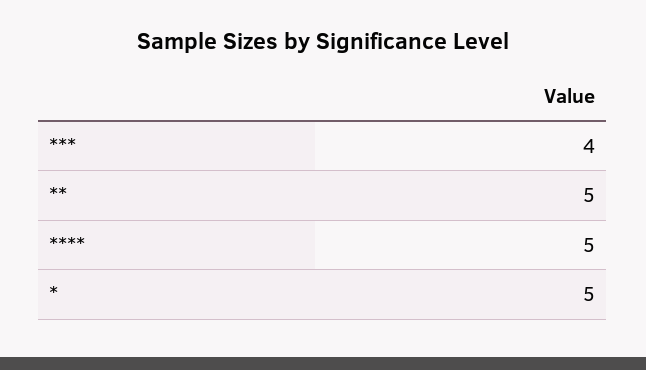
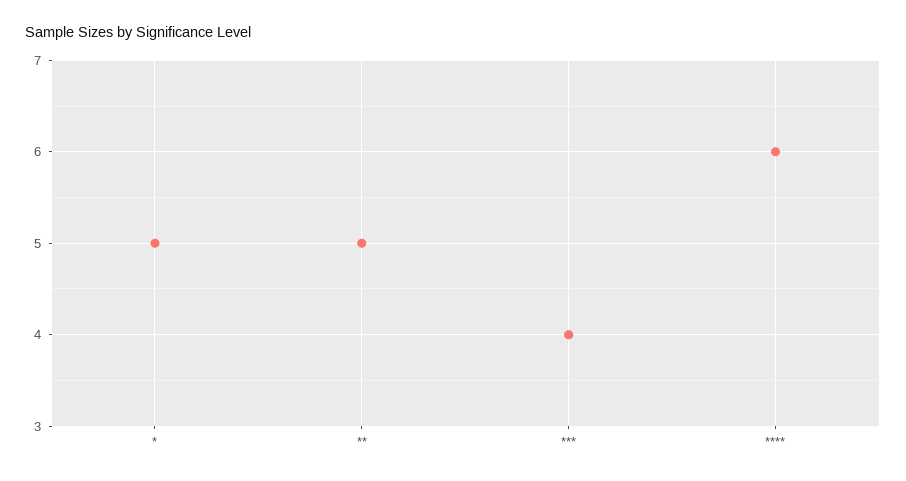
****: 5 -> 6

